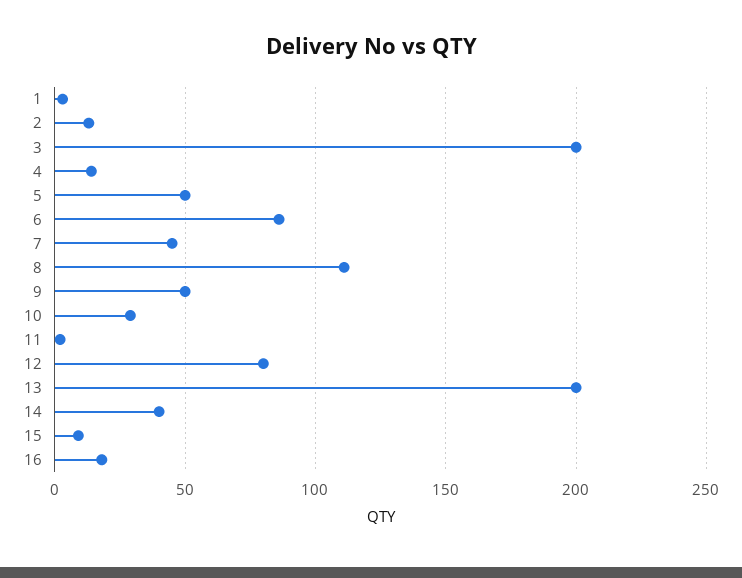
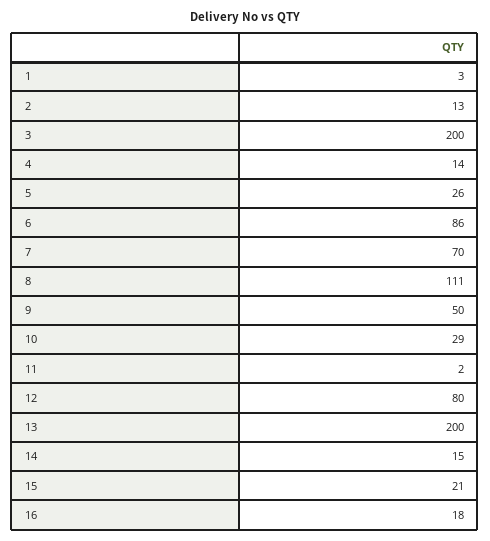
5: 50 -> 26
7: 45 -> 70
14: 40 -> 15
15: 10 -> 21

